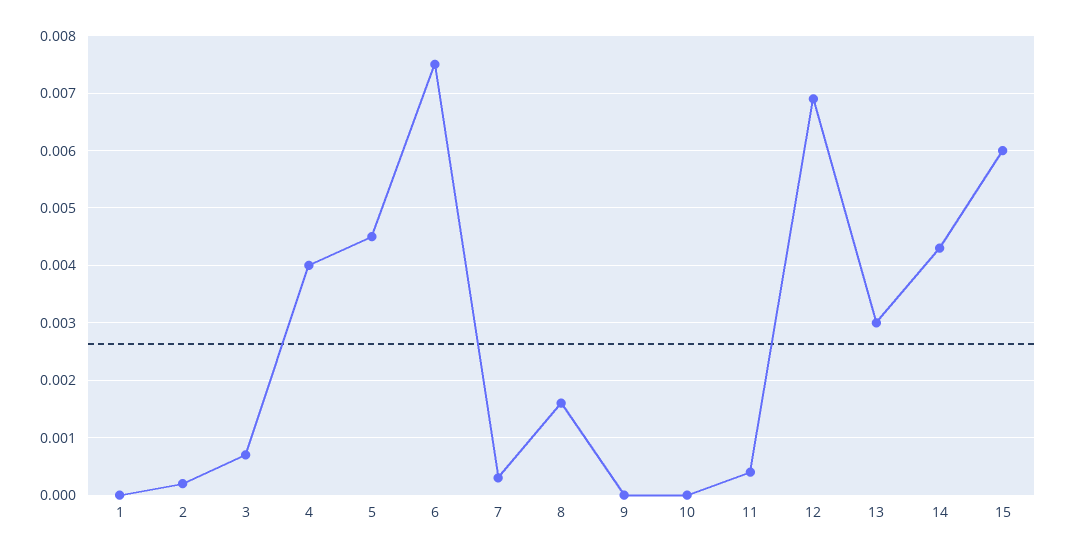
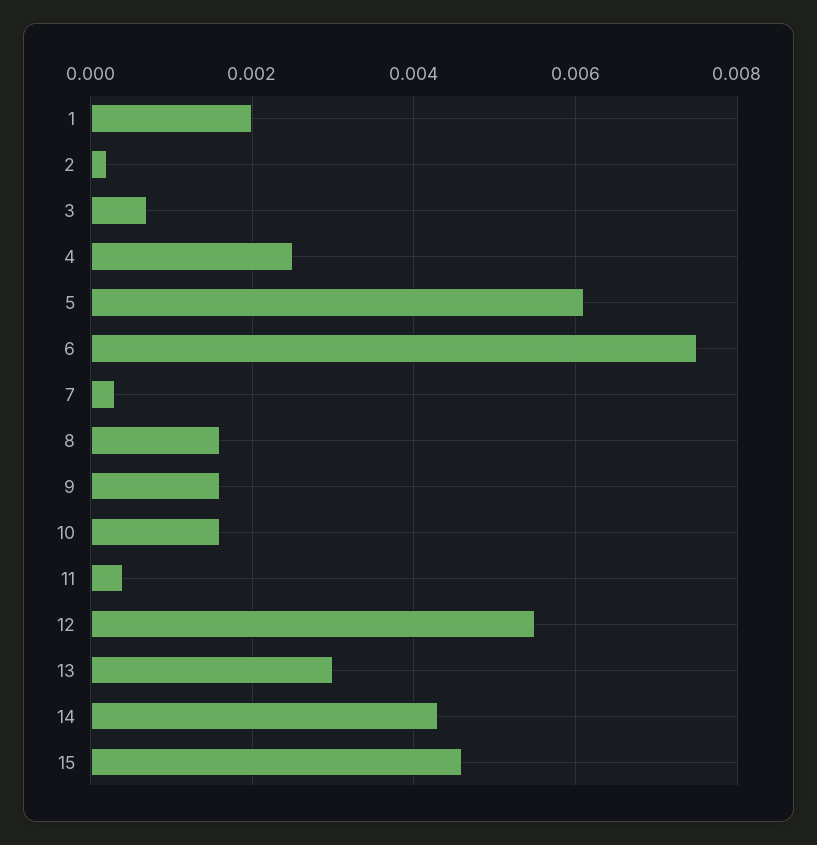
1: 0 -> 0.002
4: 0.004 -> 0.0025
5: 0.0045 -> 0.006
9: 0 -> 0.0015
10: 0 -> 0.0015
12: 0.007 -> 0.0055
15: 0.006 -> 0.0045

